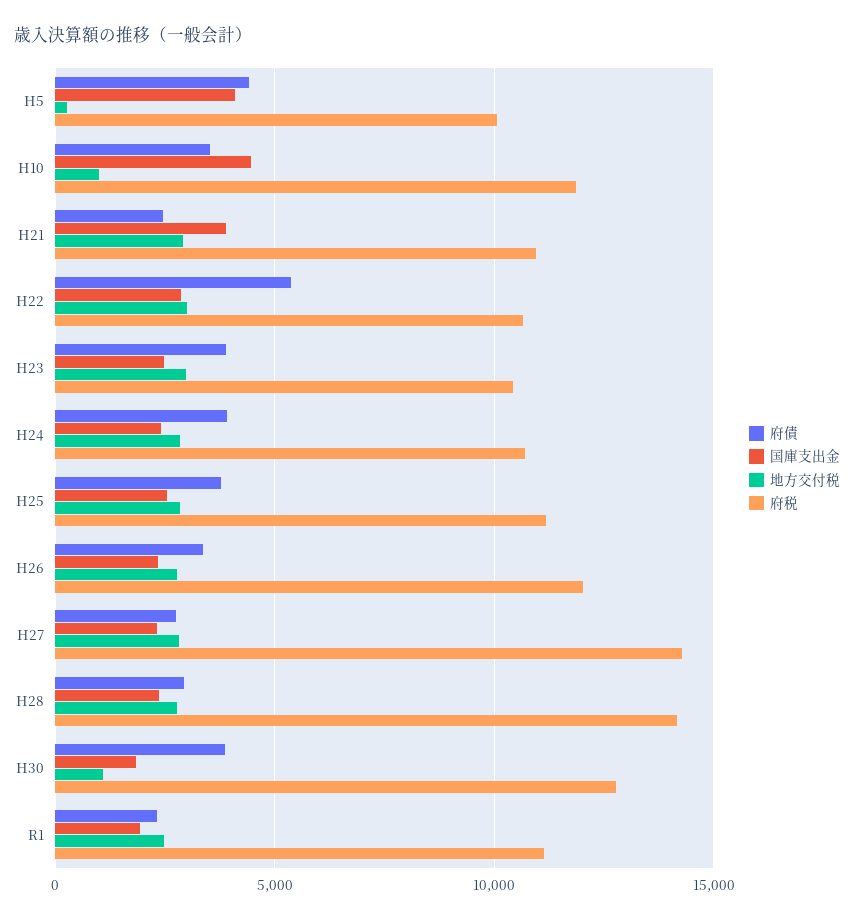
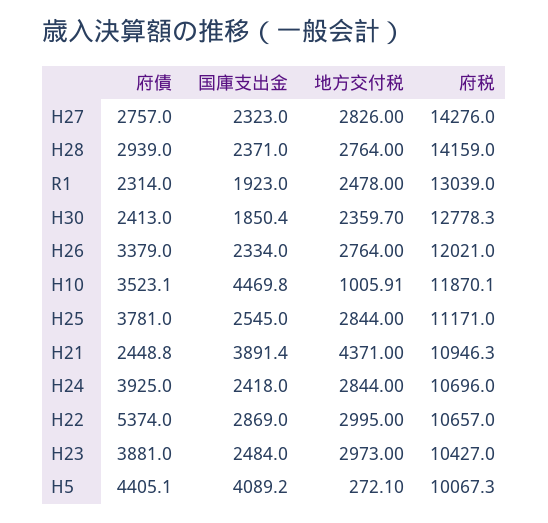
地方交付税, H21: 3000 -> 4371
府債, H30: 4000 -> 2413
地方交付税, H30: 1000 -> 2359.7
府税, R1: 11000 -> 13039

